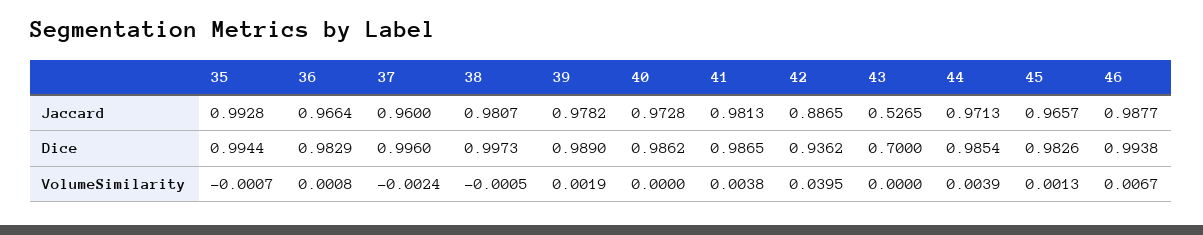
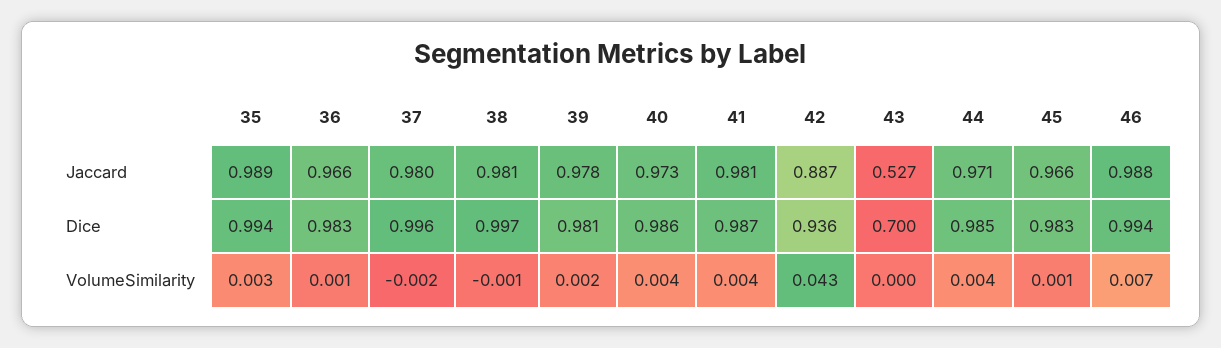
35, Jaccard: 0.9928 -> 0.989
37, Jaccard: 0.96 -> 0.98
39, Dice: 0.989 -> 0.981
35, VolumeSimilarity: -0.0007 -> 0.003
40, VolumeSimilarity: 0 -> 0.004
42, VolumeSimilarity: 0.0395 -> 0.043

